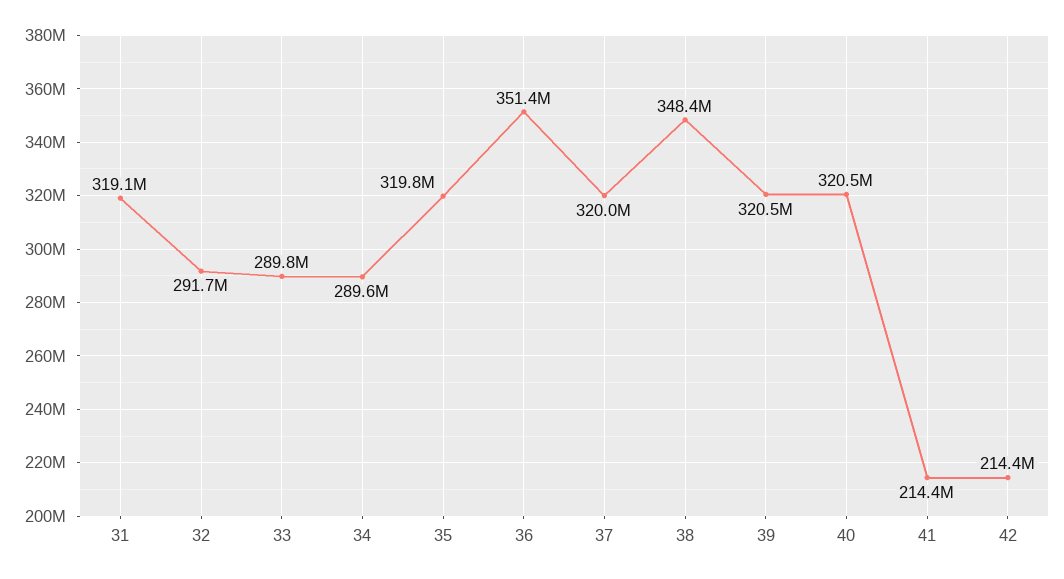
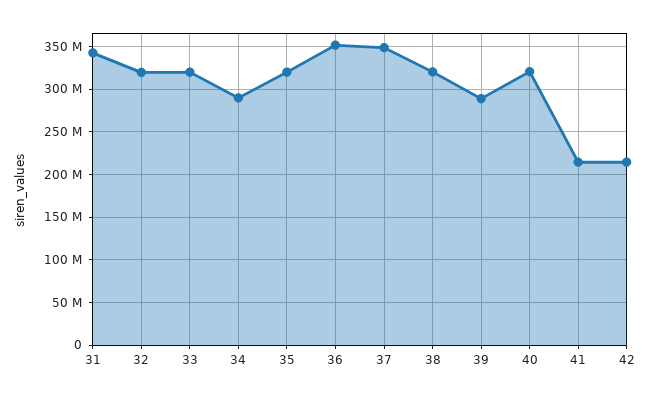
31: 319100000 -> 340000000
32: 291700000 -> 320000000
33: 289800000 -> 320000000
37: 320000000 -> 350000000
38: 348400000 -> 320000000
39: 320500000 -> 290000000

